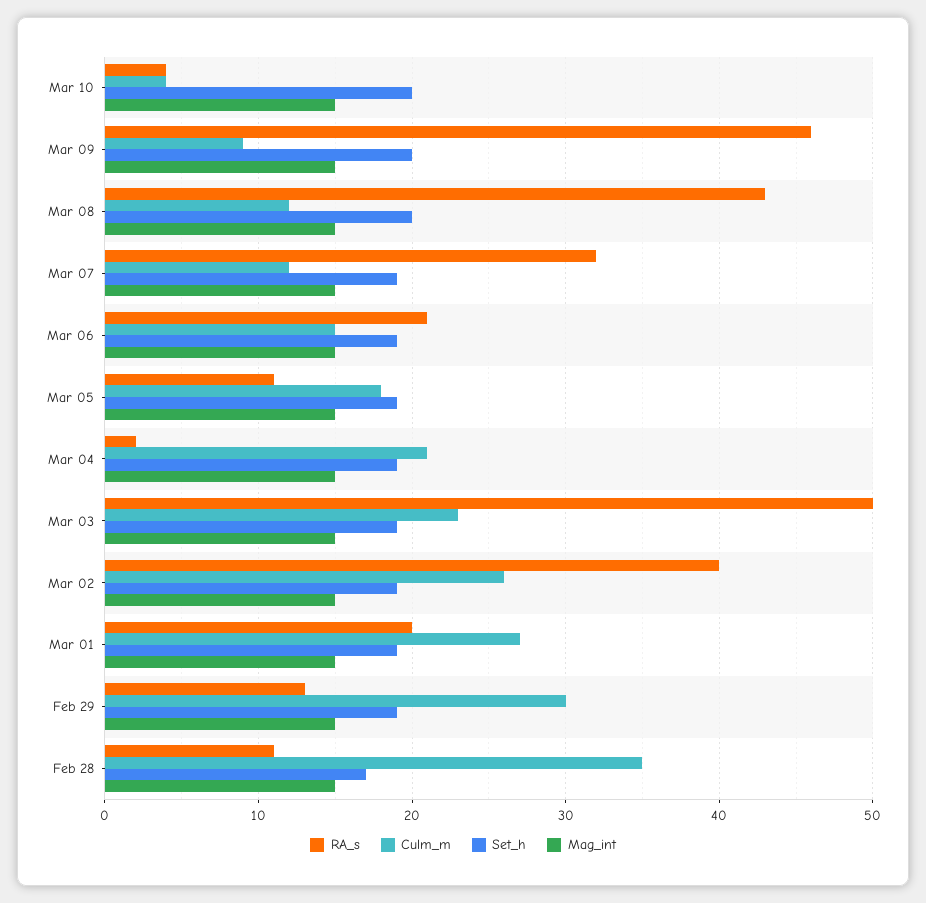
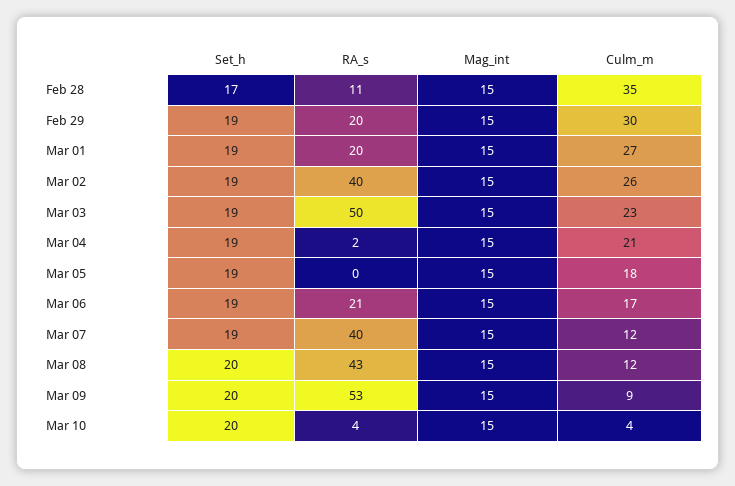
RA_s, Mar 09: 46 -> 53
RA_s, Mar 07: 32 -> 40
Culm_m, Mar 06: 15 -> 17
RA_s, Mar 05: 11 -> 0
RA_s, Feb 29: 13 -> 20

